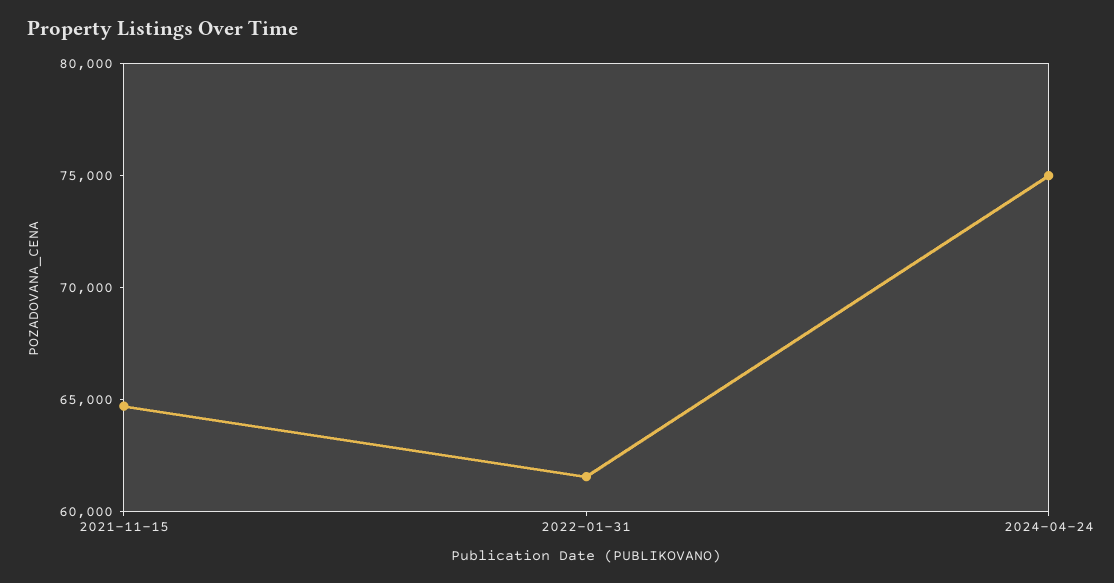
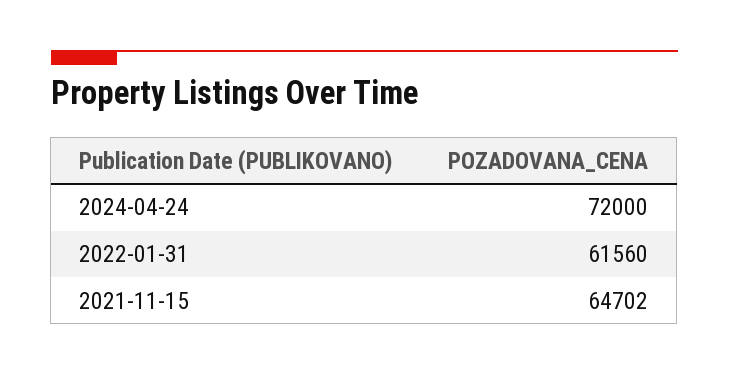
2024-04-24: 75000 -> 72000

